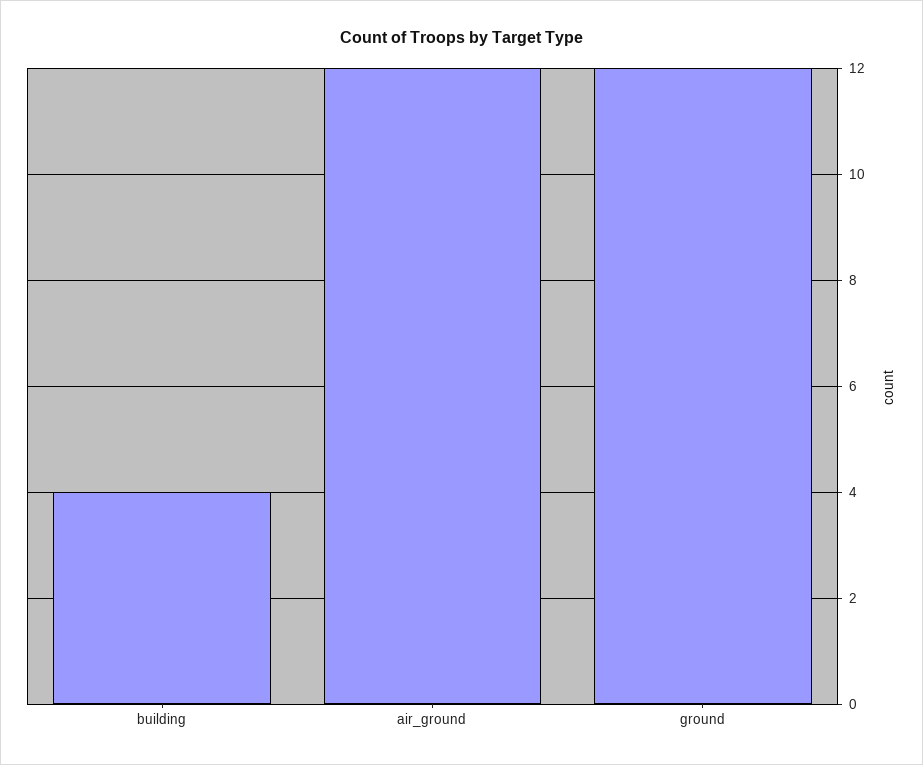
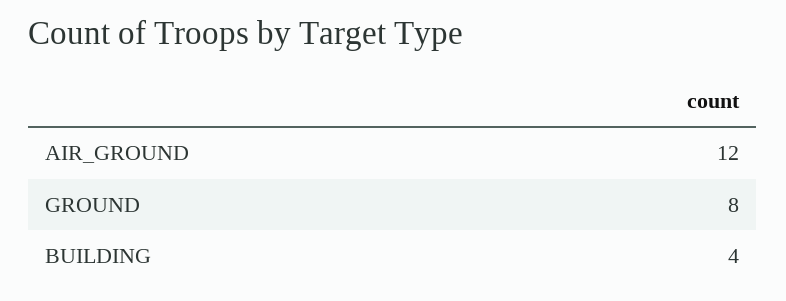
ground: 12 -> 8

